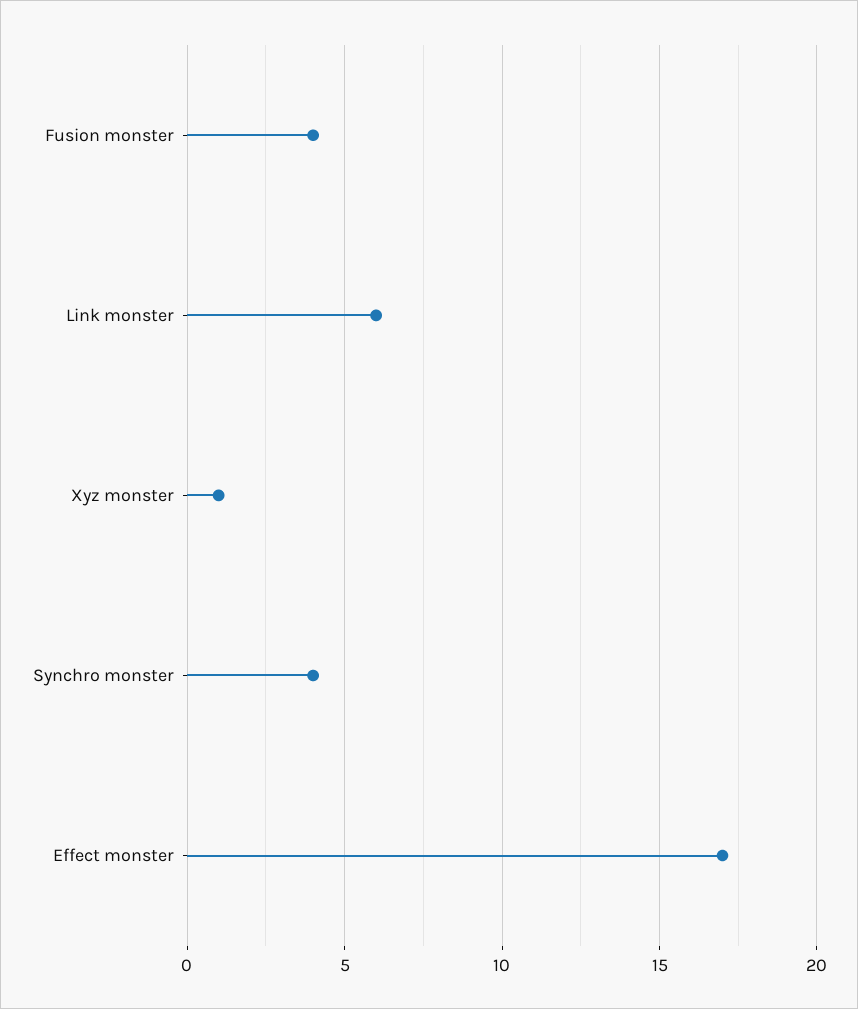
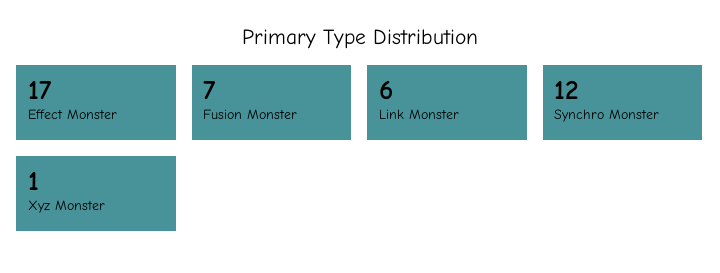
Fusion monster: 4 -> 7
Synchro monster: 4 -> 12

